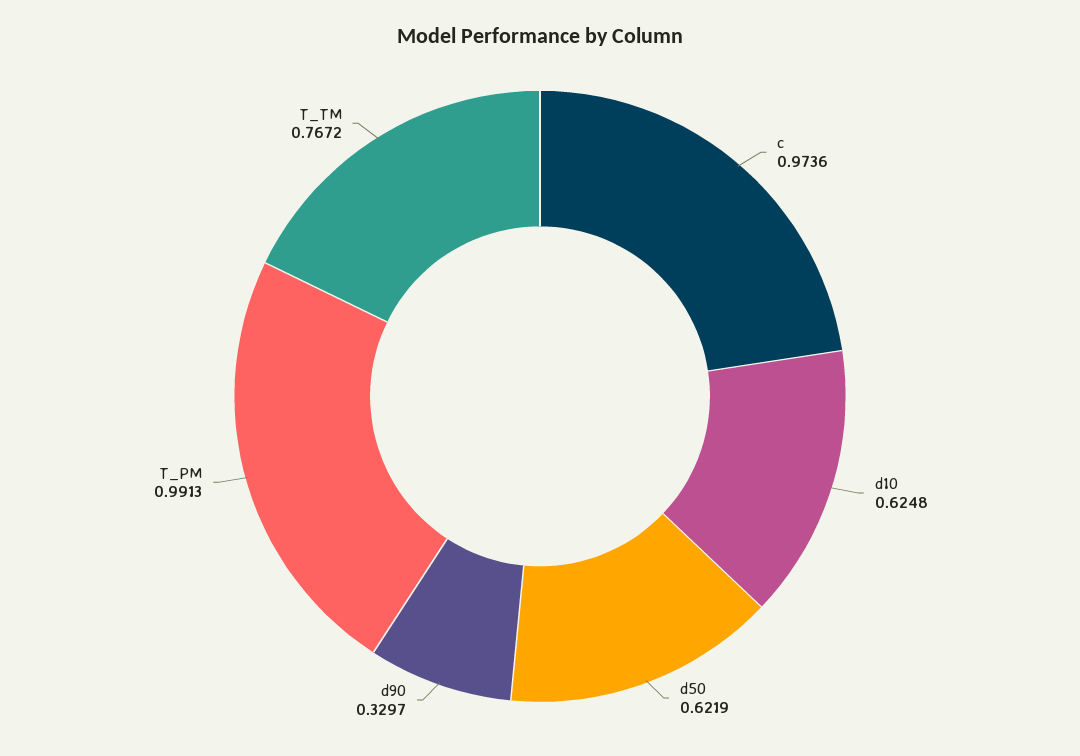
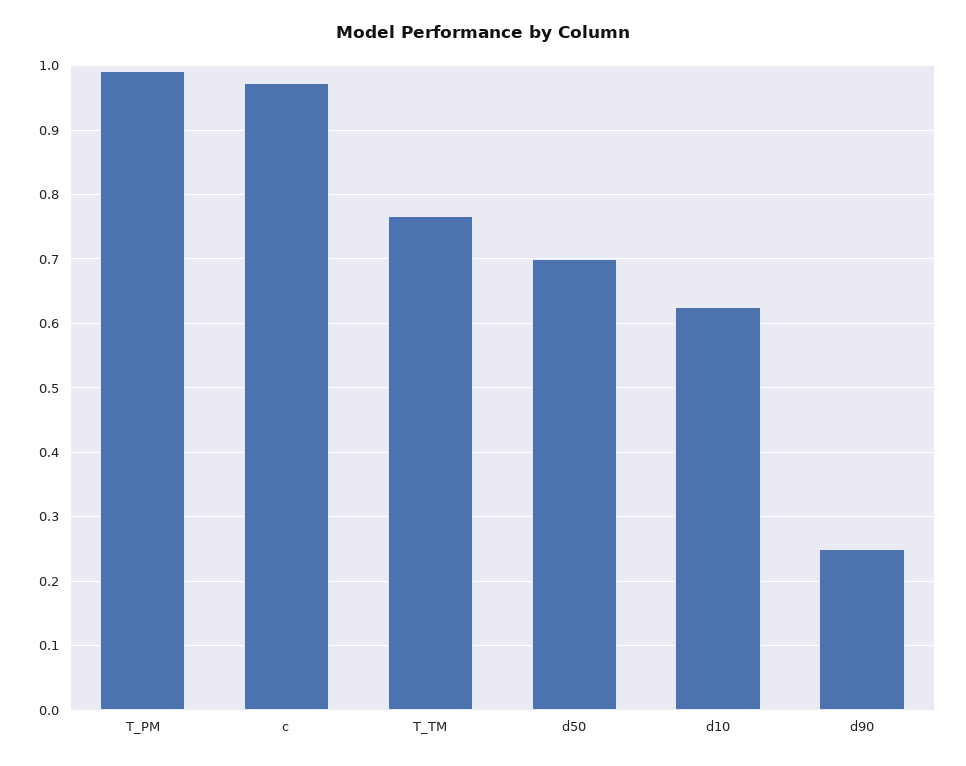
d50: 0.6219 -> 0.7
d90: 0.3297 -> 0.25

